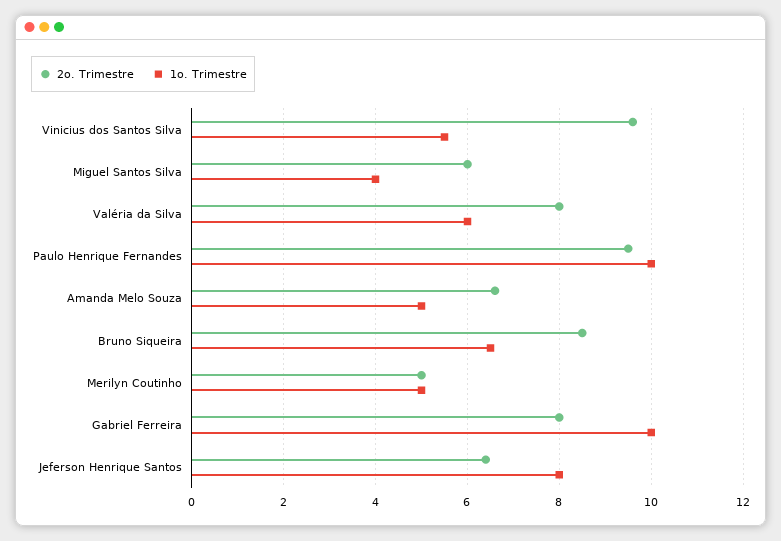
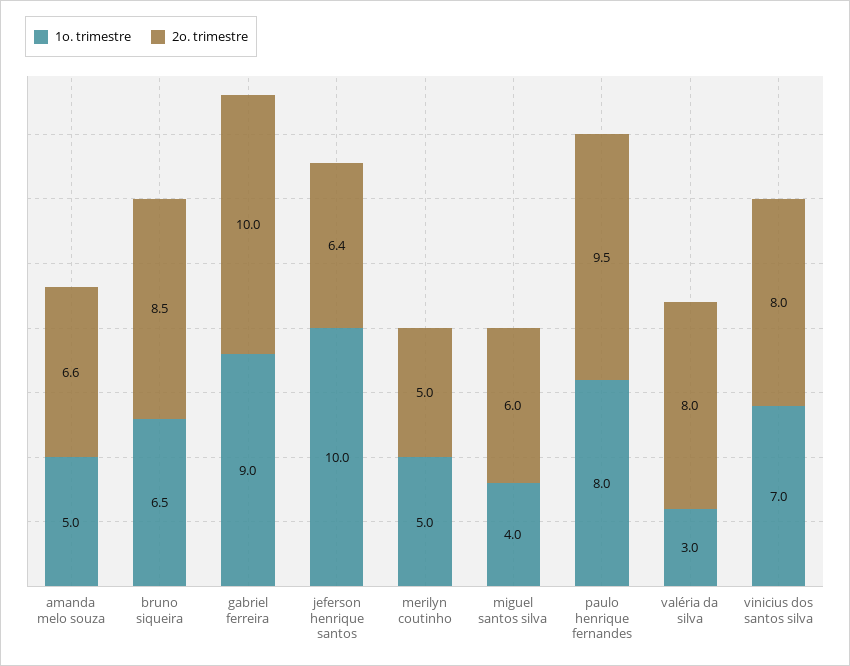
2o. Trimestre, Vinicius dos Santos Silva: 9.5 -> 8
1o. Trimestre, Vinicius dos Santos Silva: 5.5 -> 7
1o. Trimestre, Valéria da Silva: 6 -> 3
1o. Trimestre, Paulo Henrique Fernandes: 10 -> 8
2o. Trimestre, Gabriel Ferreira: 8 -> 10
1o. Trimestre, Gabriel Ferreira: 10 -> 9
1o. Trimestre, Jeferson Henrique Santos: 8 -> 10

